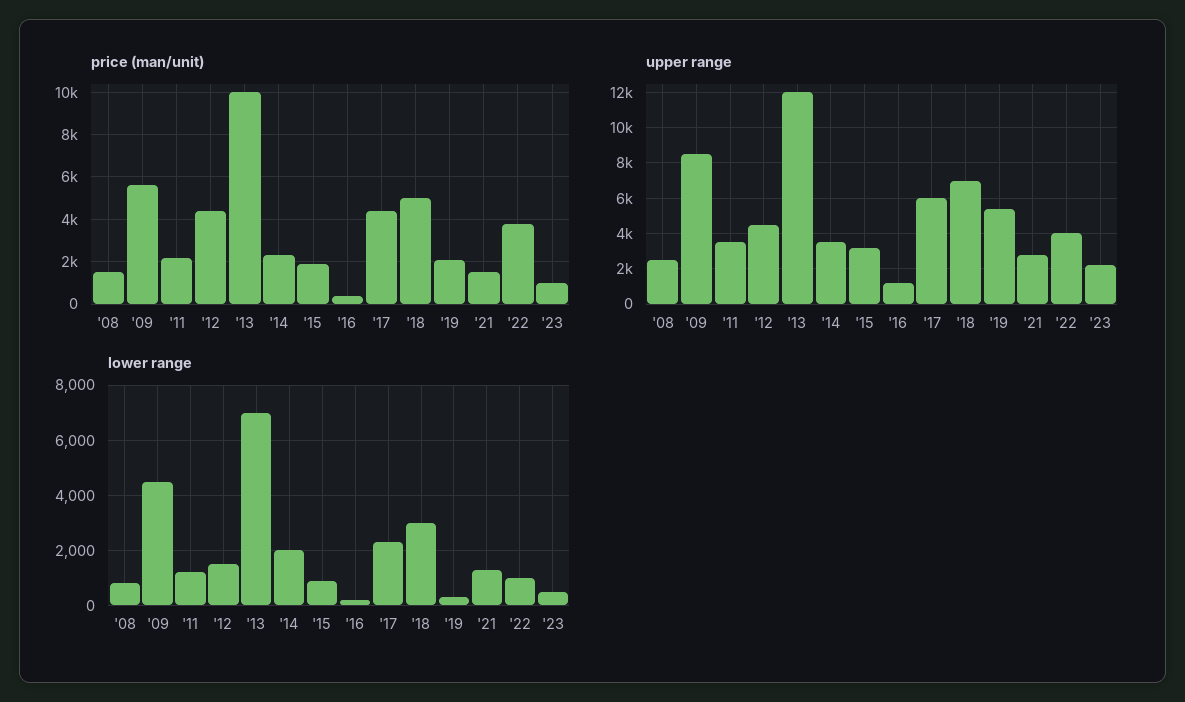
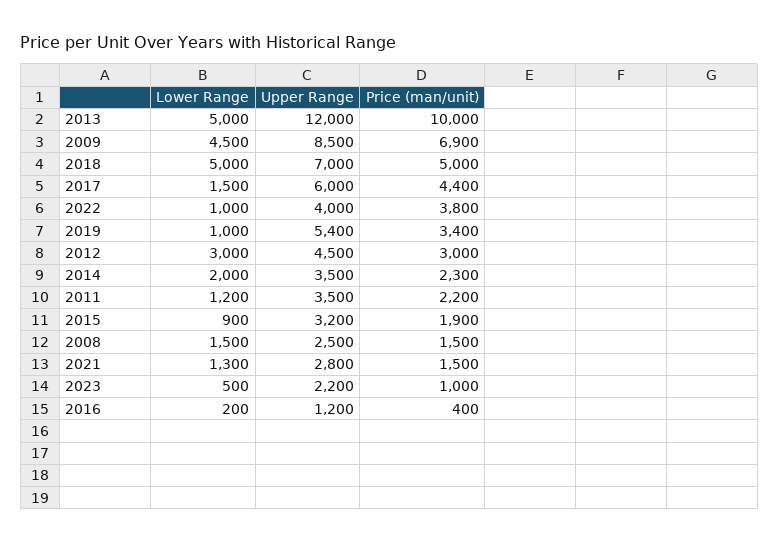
price (man/unit), '09: 5500 -> 6900
price (man/unit), '12: 4500 -> 3000
price (man/unit), '19: 2000 -> 3400
lower range, '08: 750 -> 1500
lower range, '12: 1500 -> 3000
lower range, '13: 7000 -> 5000
lower range, '17: 2250 -> 1500
lower range, '18: 3000 -> 5000
lower range, '19: 250 -> 1000

